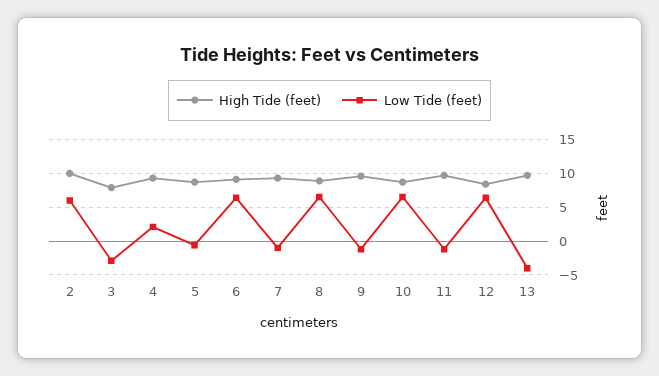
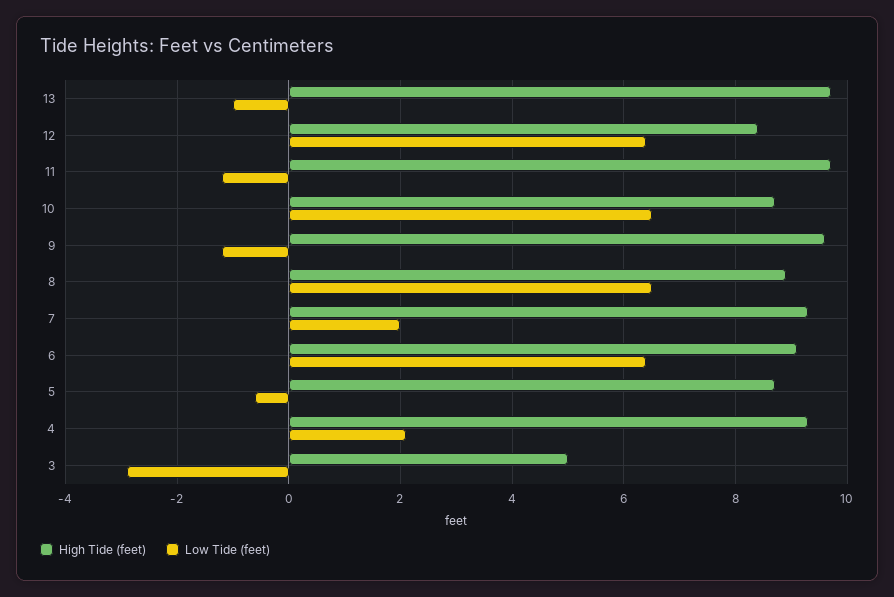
High Tide (feet), 2: 10 -> none
Low Tide (feet), 2: 6 -> none
High Tide (feet), 3: 8 -> 5
Low Tide (feet), 7: -1 -> 2
Low Tide (feet), 13: -4 -> -1

